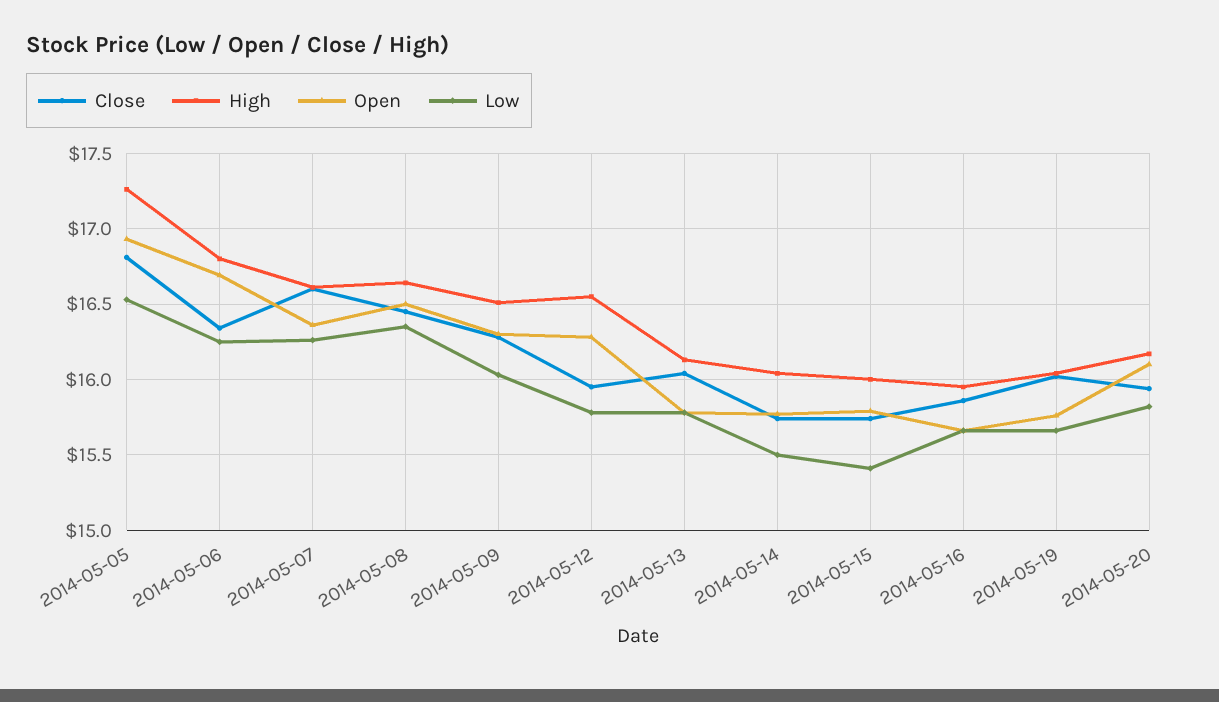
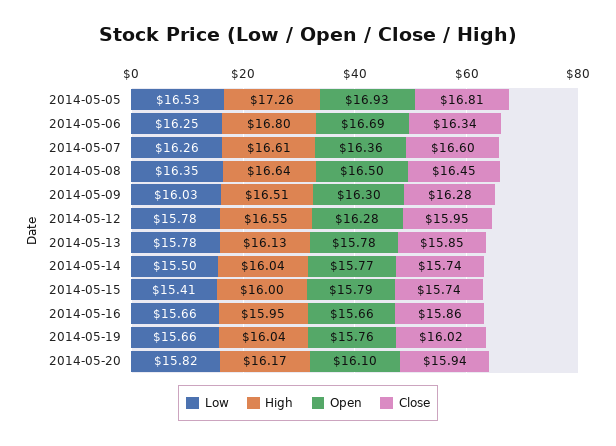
Close, 2014-05-13: 16.05 -> 15.85

